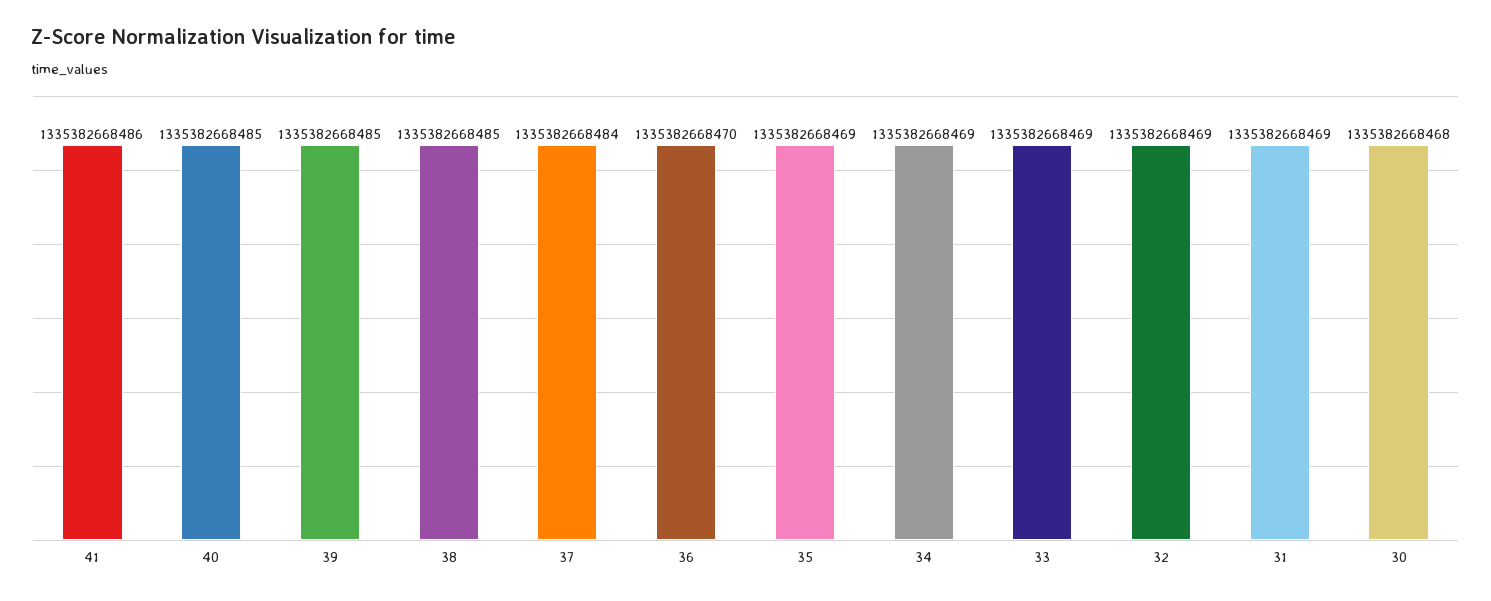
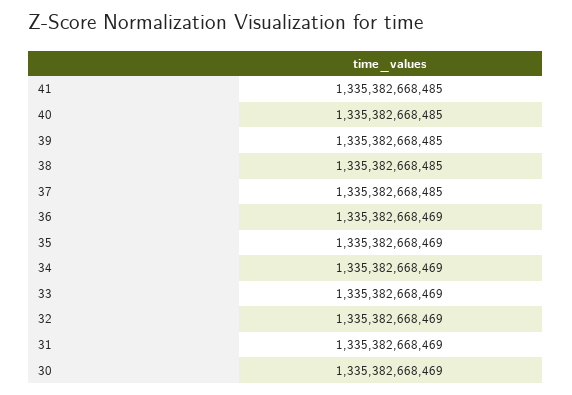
41: 1335382668486 -> 1335382668485
37: 1335382668484 -> 1335382668485
36: 1335382668470 -> 1335382668469
30: 1335382668468 -> 1335382668469

